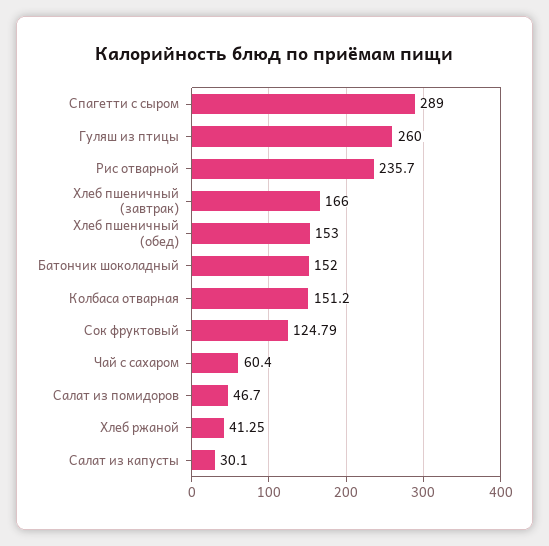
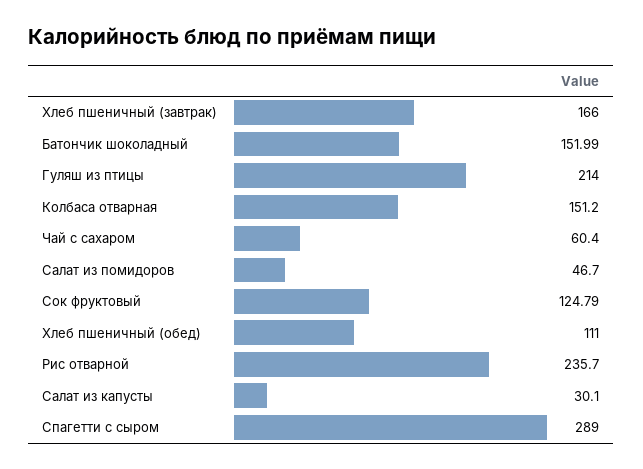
Гуляш из птицы: 260 -> 214
Хлеб пшеничный (обед): 153 -> 111
Батончик шоколадный: 152 -> 151.99
Хлеб ржаной: 41.25 -> none

